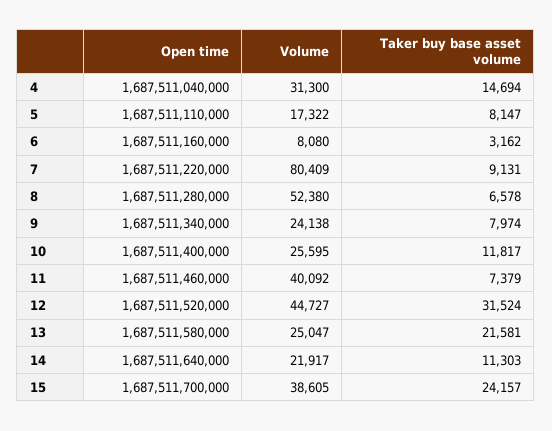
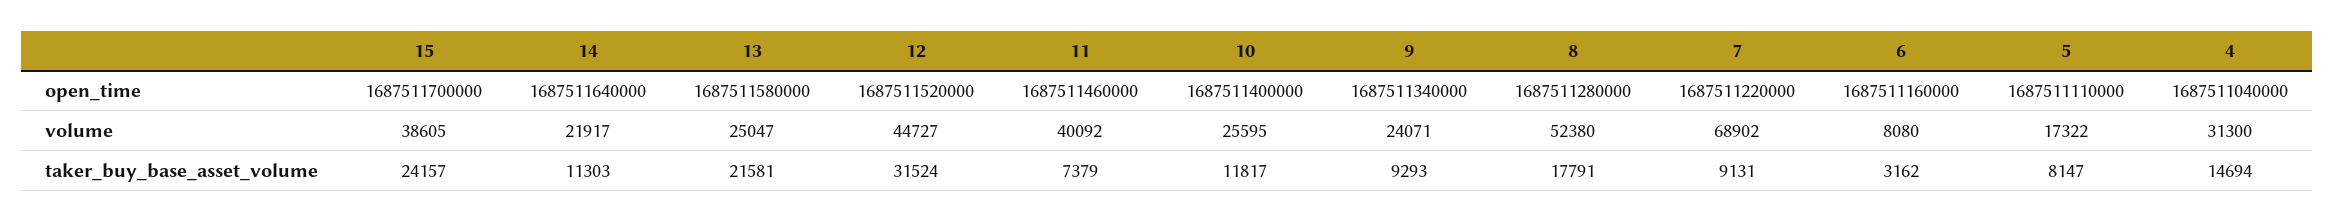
Volume, 7: 80409 -> 68902
Taker buy base asset volume, 8: 6578 -> 17791
Volume, 9: 24138 -> 24071
Taker buy base asset volume, 9: 7974 -> 9293

